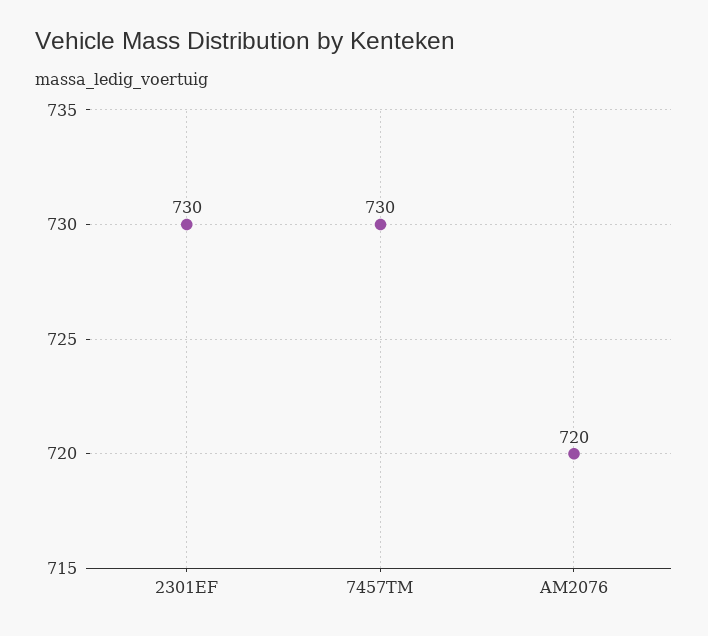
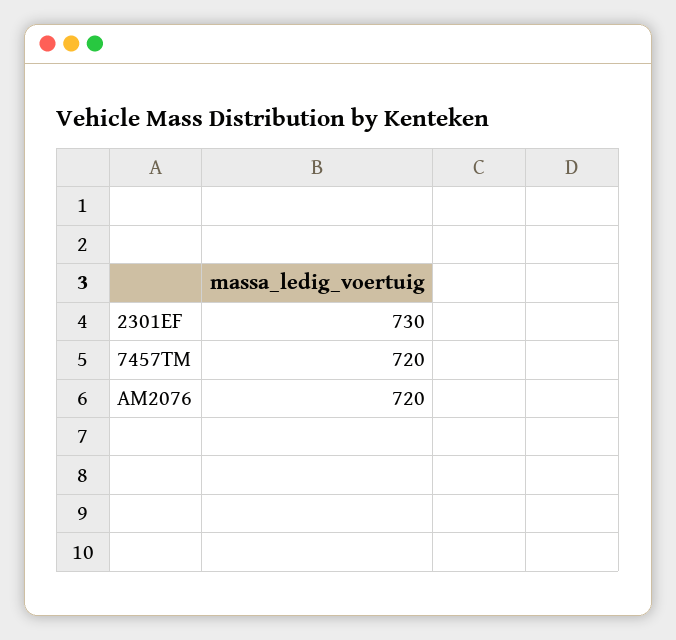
7457TM: 730 -> 720

